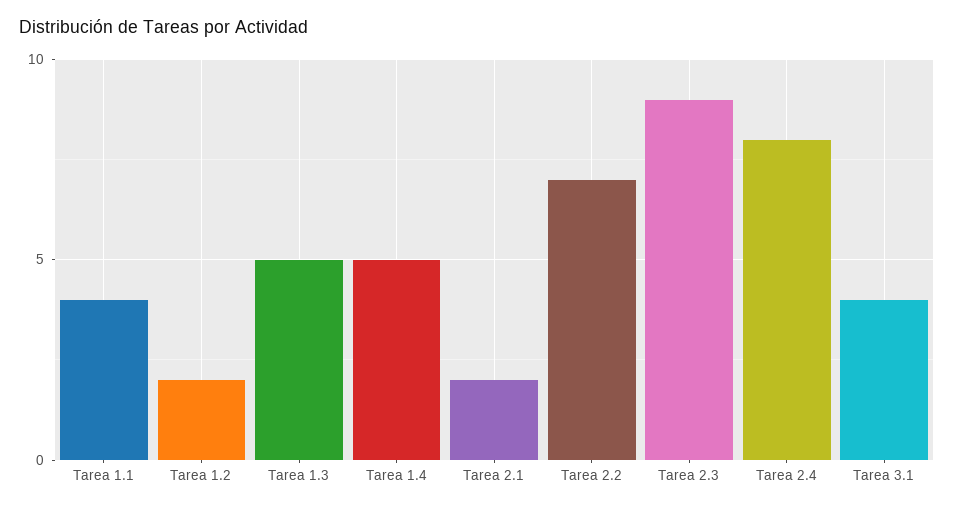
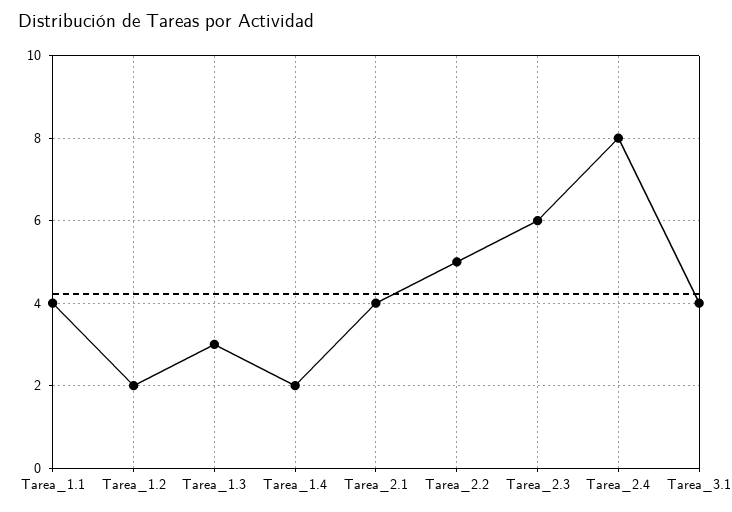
Tarea 1.3: 5 -> 3
Tarea 1.4: 5 -> 2
Tarea 2.1: 2 -> 4
Tarea 2.2: 7 -> 5
Tarea 2.3: 9 -> 6

